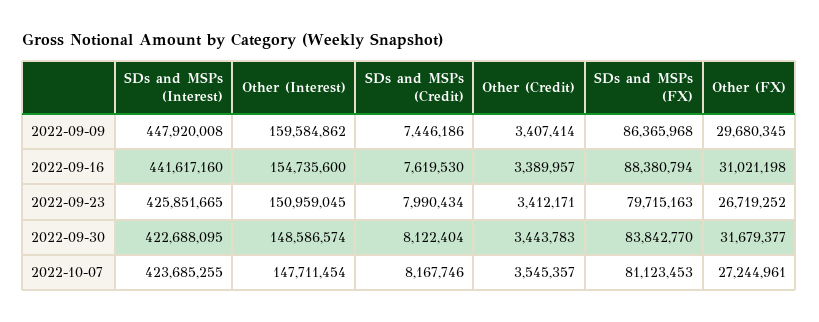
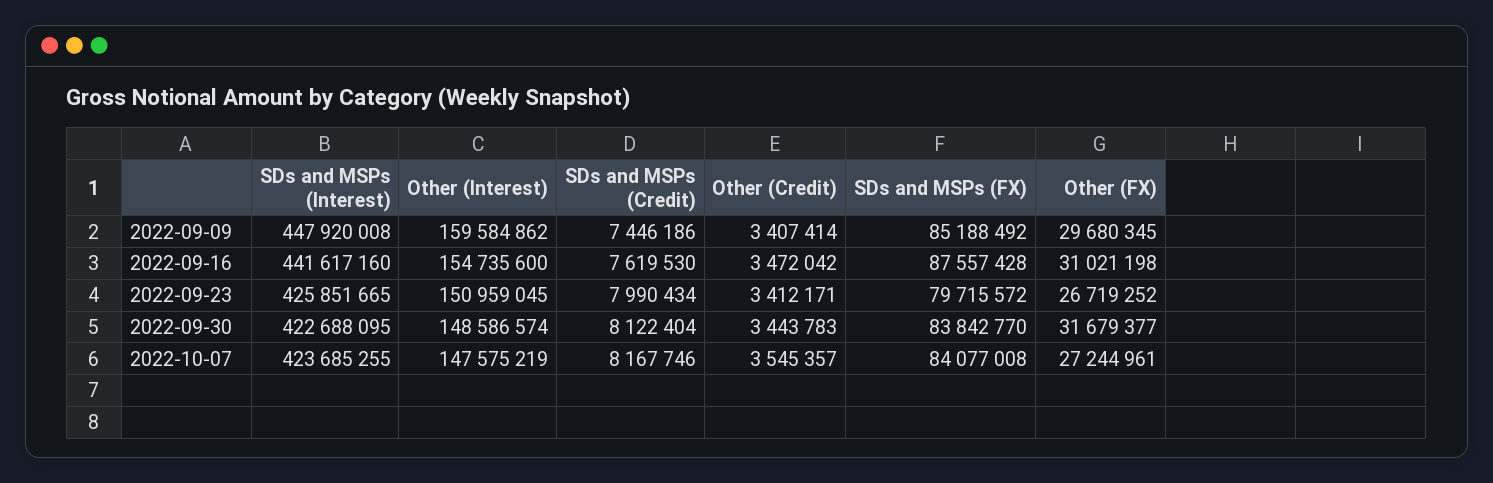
SDs and MSPs (FX), 2022-09-09: 86365968 -> 85188492
Other (Credit), 2022-09-16: 3389957 -> 3472042
SDs and MSPs (FX), 2022-09-16: 88380794 -> 87557428
SDs and MSPs (FX), 2022-09-23: 79715163 -> 79715572
Other (Interest), 2022-10-07: 147711454 -> 147575219
SDs and MSPs (FX), 2022-10-07: 81123453 -> 84077008

